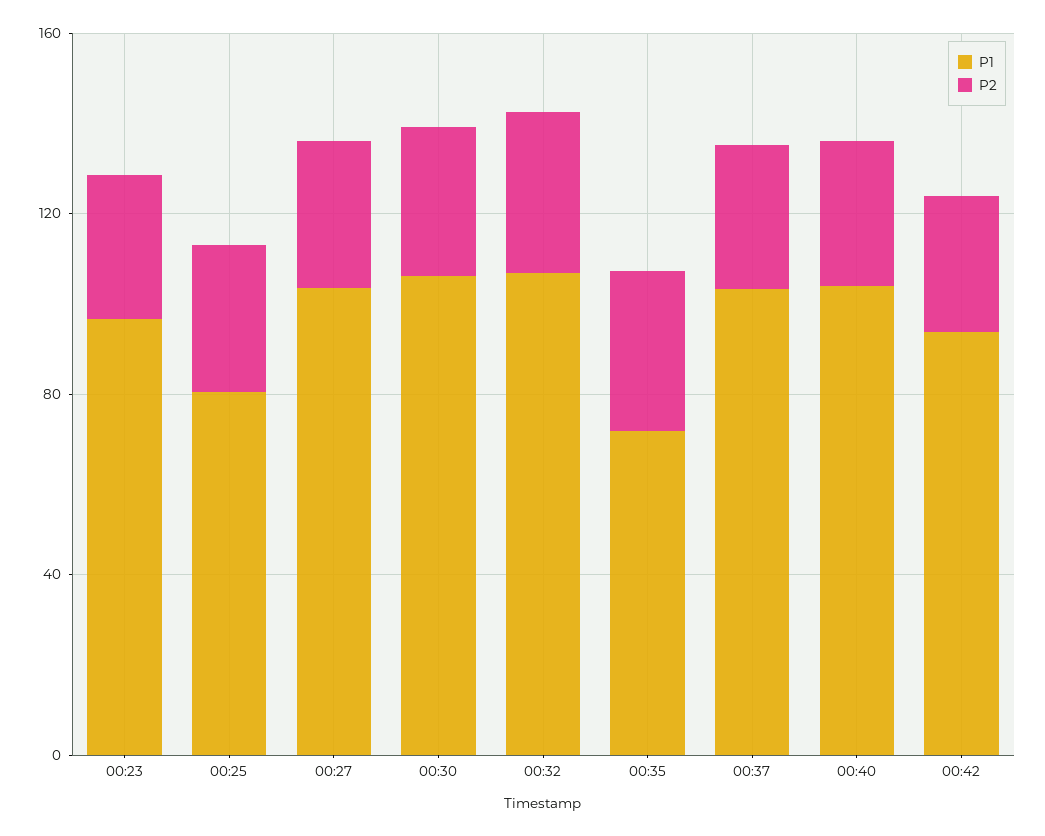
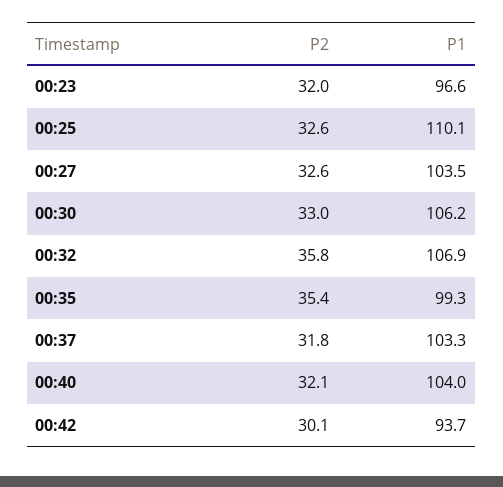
P1, 00:25: 80 -> 110.1
P1, 00:35: 70 -> 99.3

